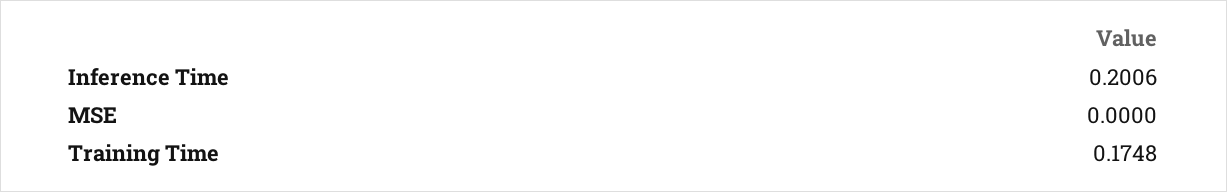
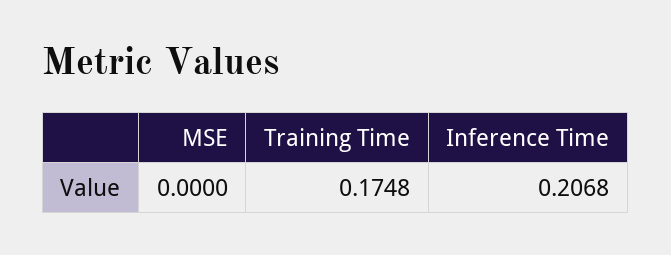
Inference Time: 0.2006 -> 0.2068

